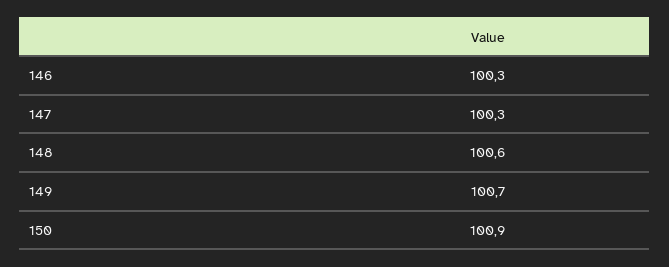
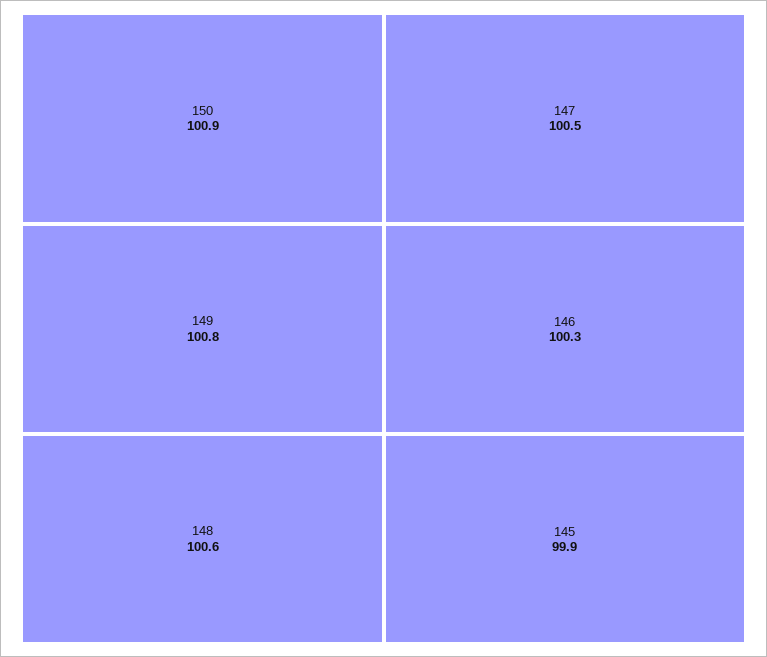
147: 100.3 -> 100.5
149: 100.7 -> 100.8
145: none -> 99.9

